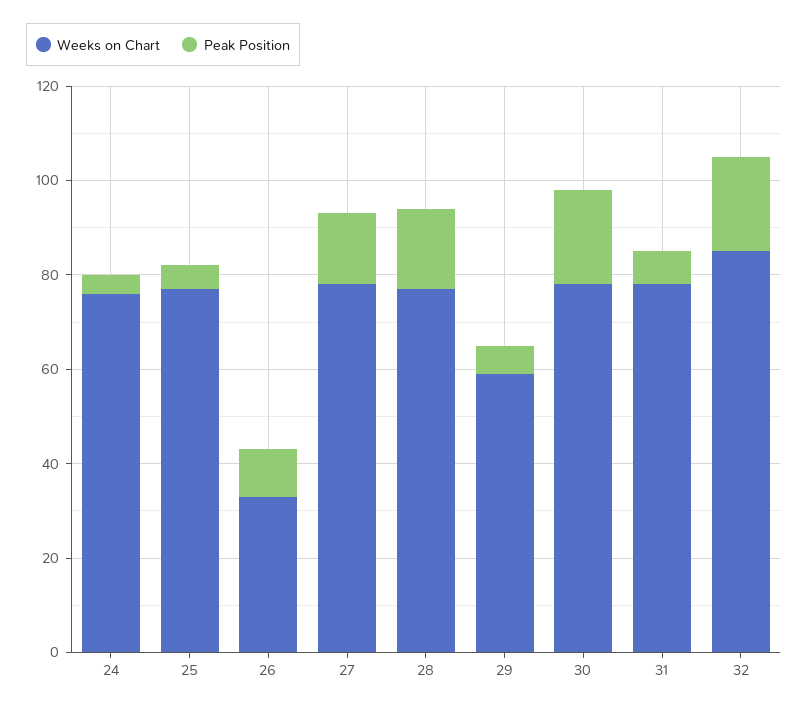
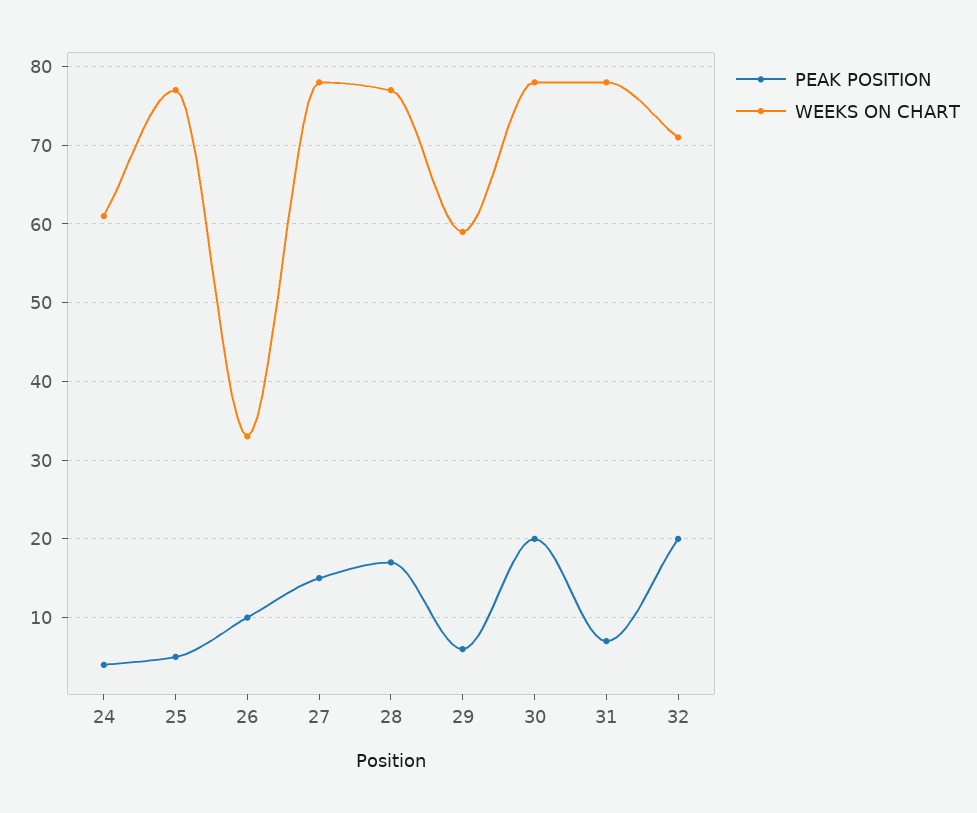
Weeks on Chart, 24: 75 -> 61
Weeks on Chart, 32: 85 -> 71

